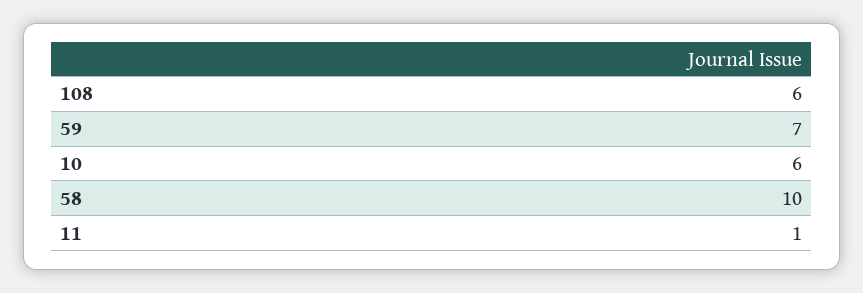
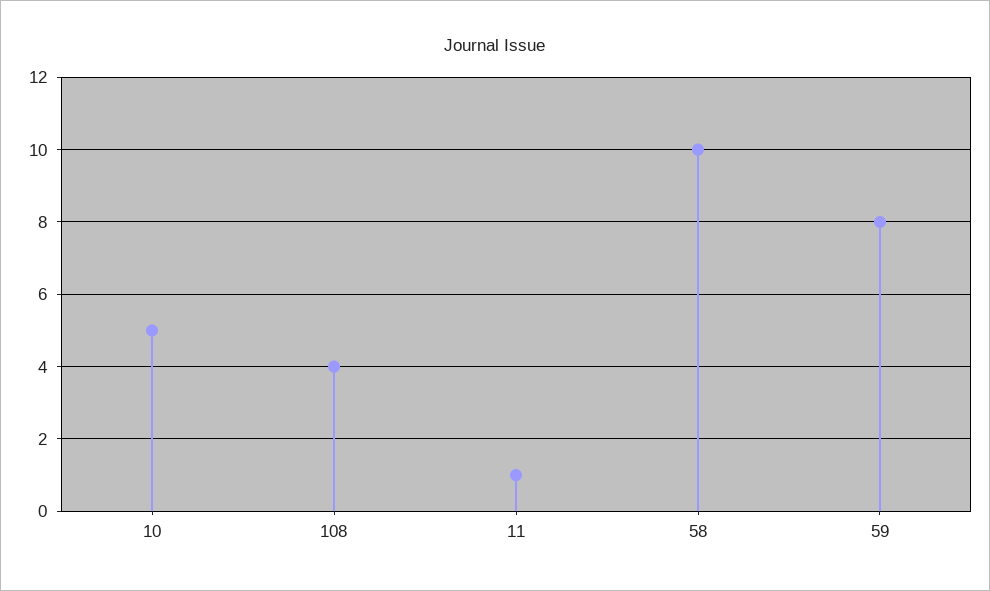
108: 6 -> 4
59: 7 -> 8
10: 6 -> 5

